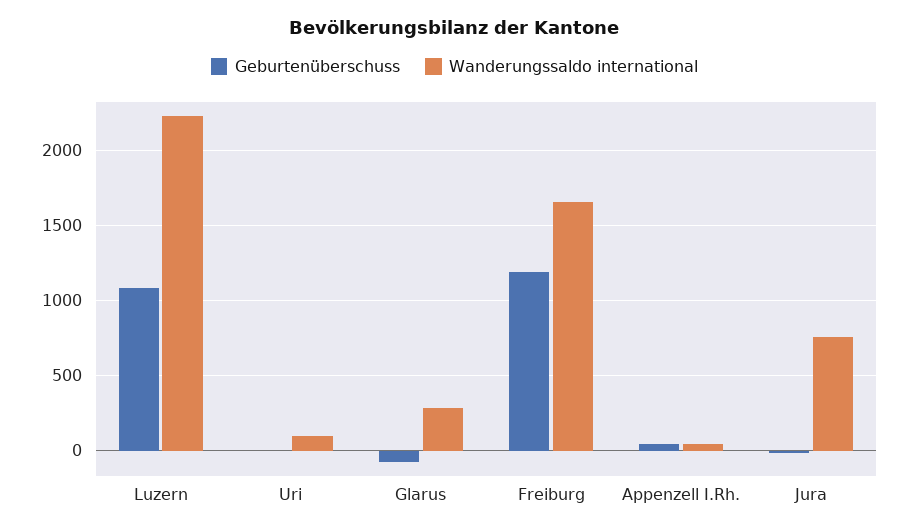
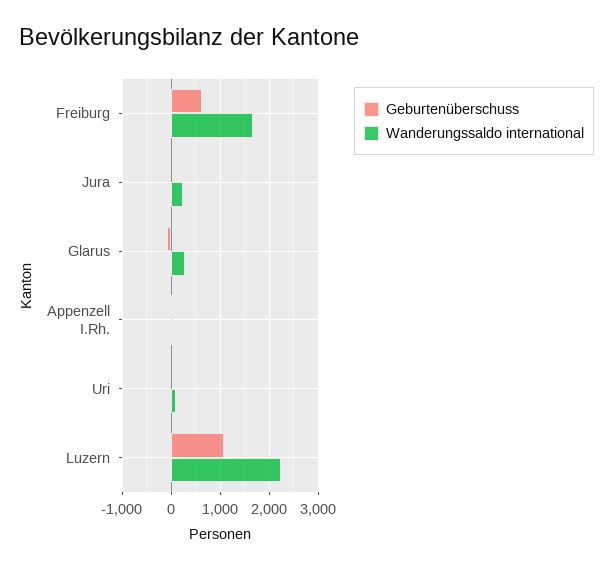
Geburtenüberschuss, Freiburg: 1200 -> 600
Wanderungssaldo international, Jura: 750 -> 200

